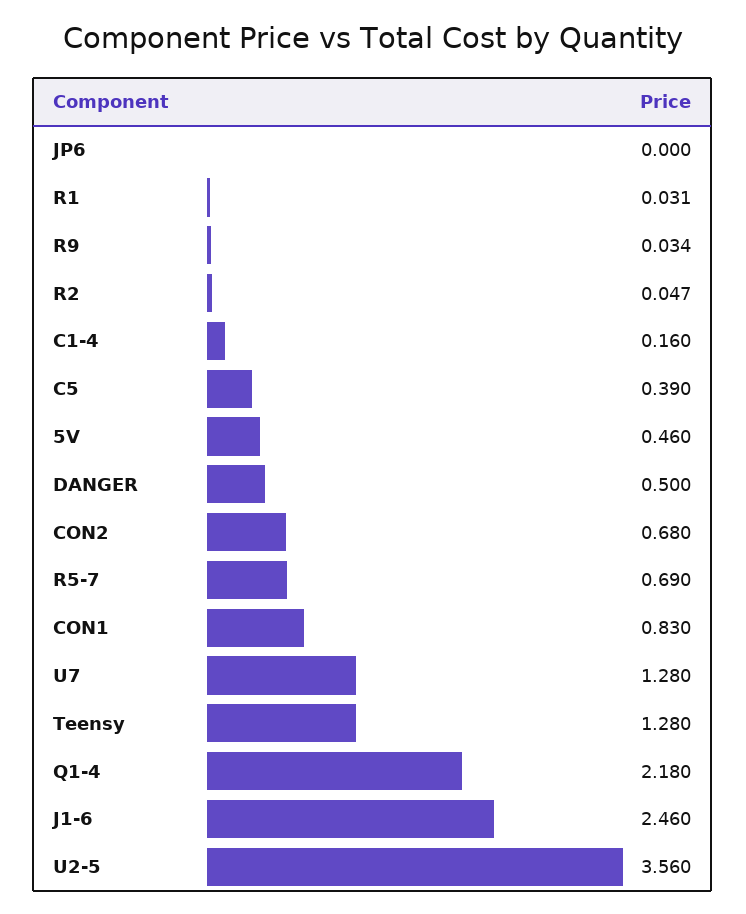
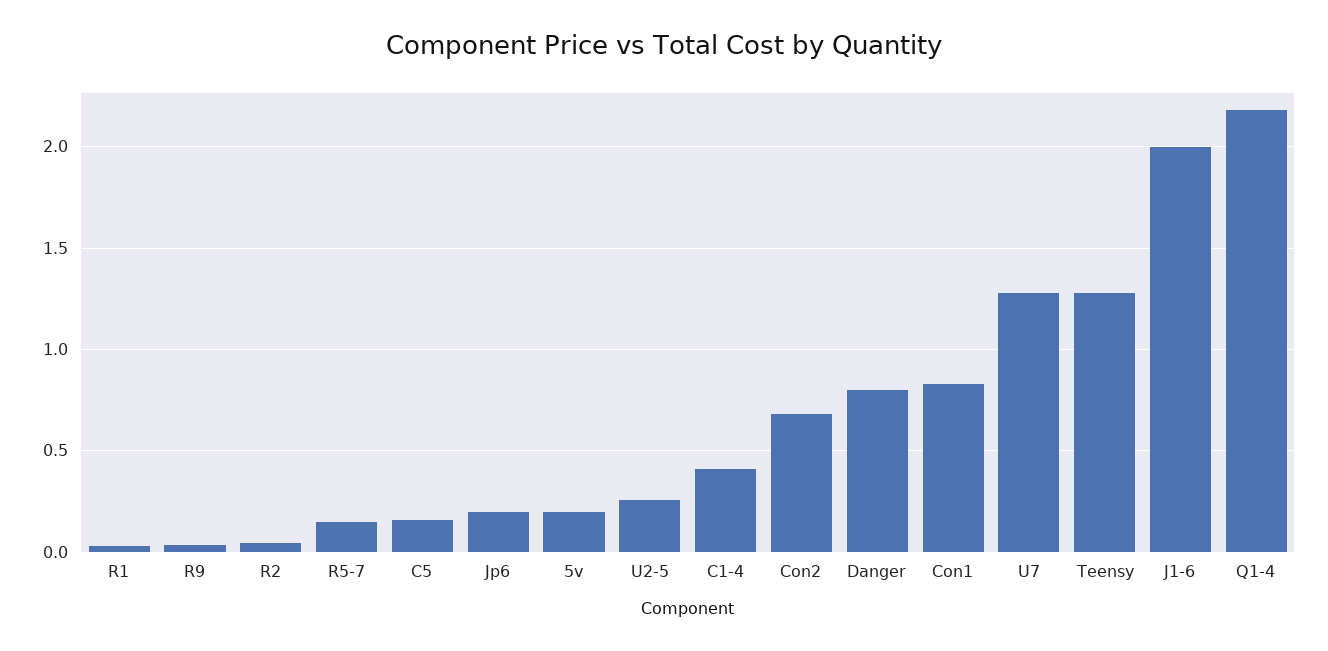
JP6: 0 -> 0.2
C1-4: 0.16 -> 0.4
C5: 0.39 -> 0.15
5V: 0.46 -> 0.2
DANGER: 0.5 -> 0.8
R5-7: 0.69 -> 0.15
J1-6: 2.46 -> 2
U2-5: 3.56 -> 0.25

